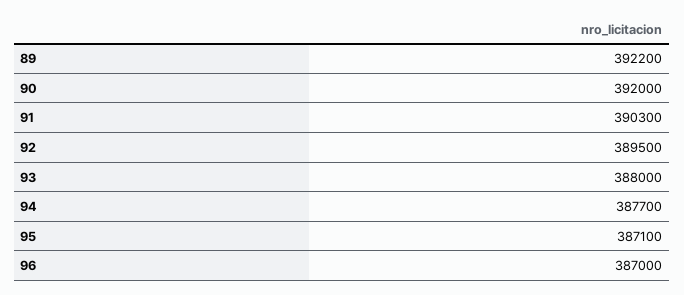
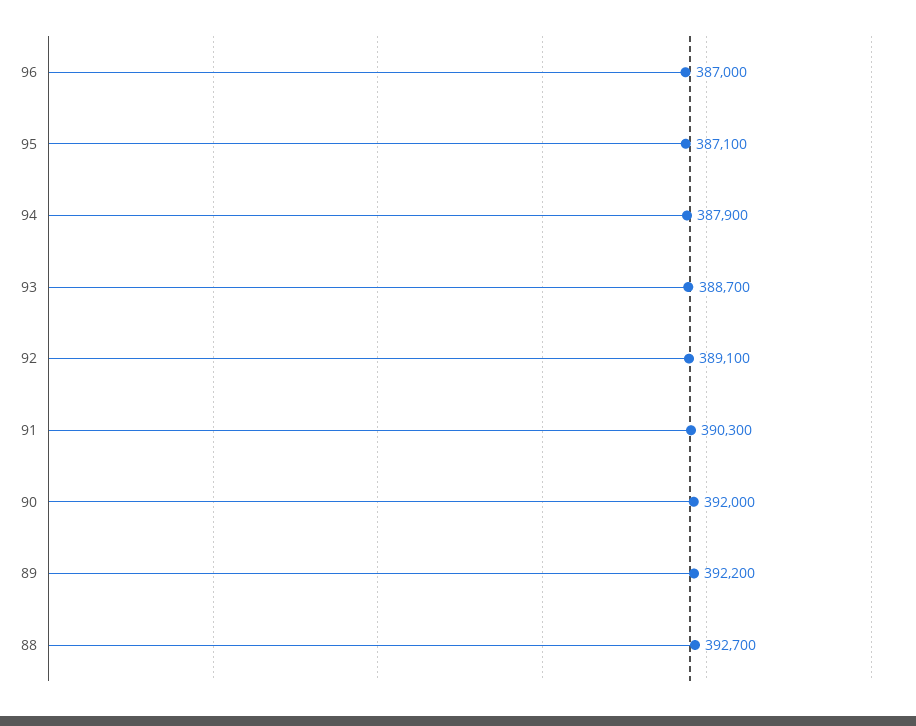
92: 389500 -> 389100
93: 388000 -> 388700
94: 387700 -> 387900
88: none -> 392700

